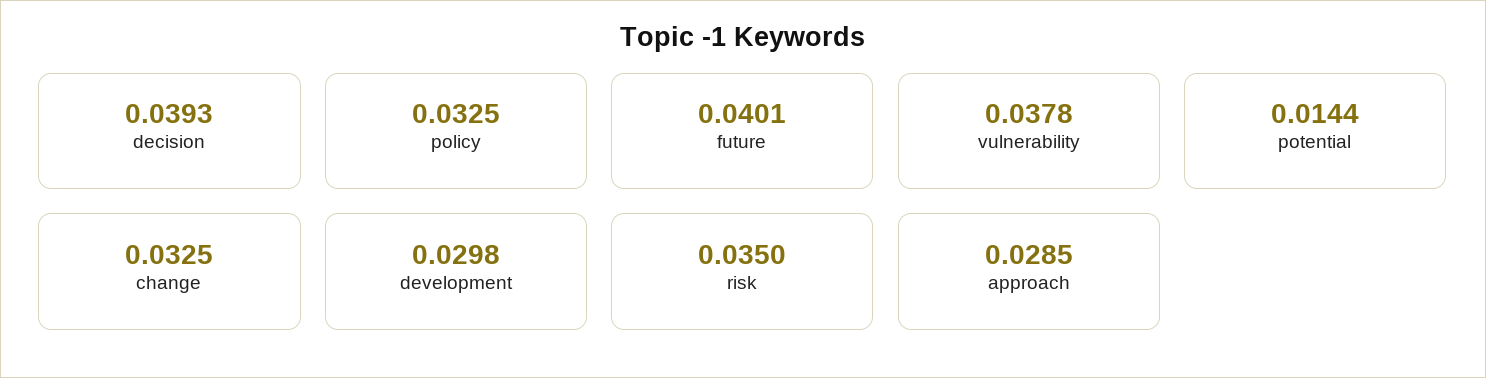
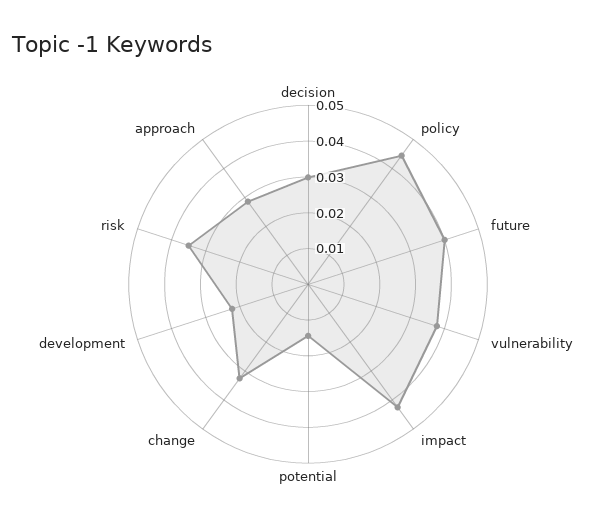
decision: 0.0393 -> 0.03
policy: 0.0325 -> 0.045
development: 0.0298 -> 0.0225
impact: none -> 0.0425

